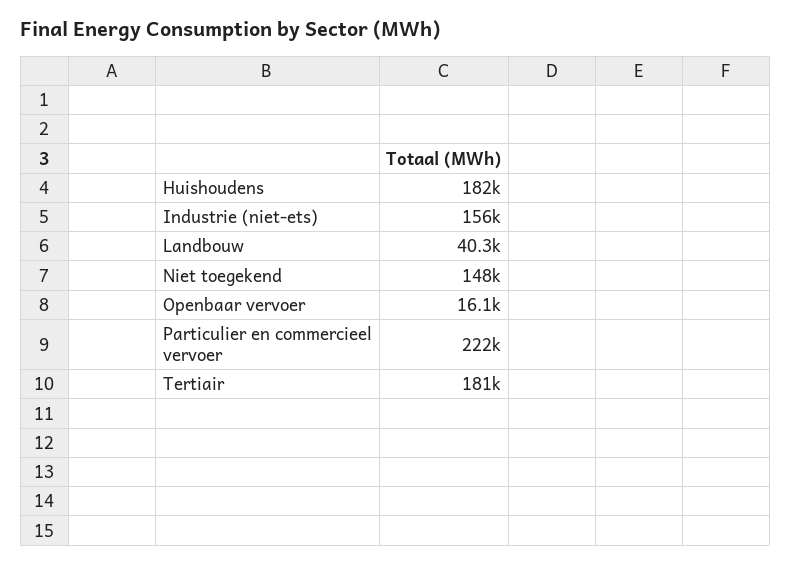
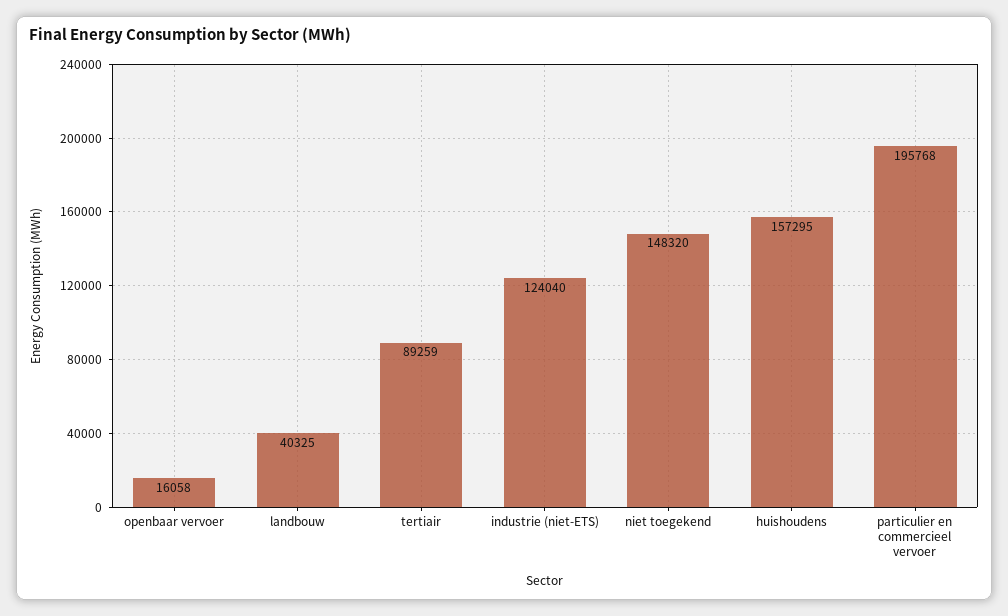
Huishoudens: 182000 -> 157295
Industrie (niet-ets): 156000 -> 124040
Particulier en commercieel vervoer: 222000 -> 195768
Tertiair: 181000 -> 89259

